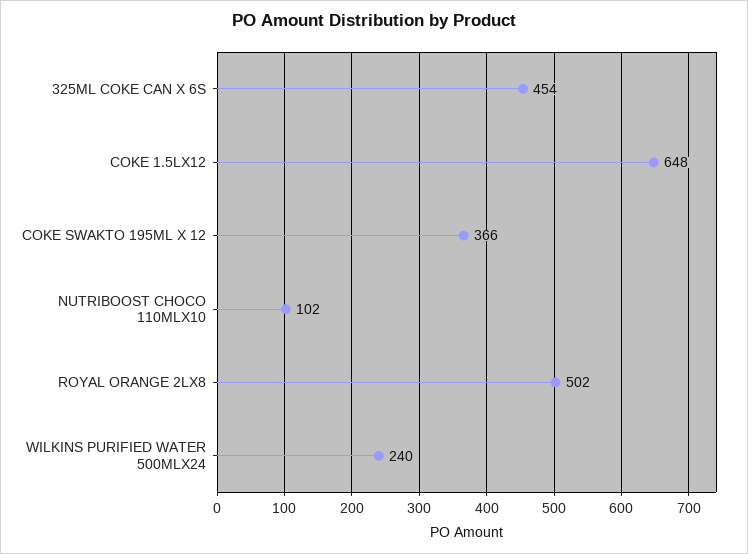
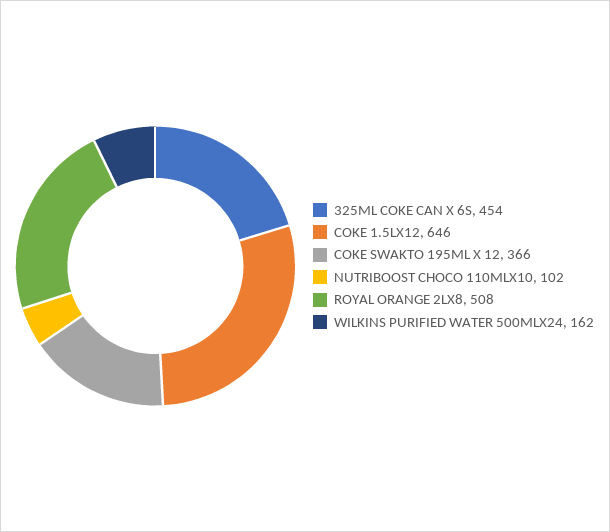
COKE 1.5LX12: 648 -> 646
ROYAL ORANGE 2LX8: 502 -> 508
WILKINS PURIFIED WATER 500MLX24: 240 -> 162

